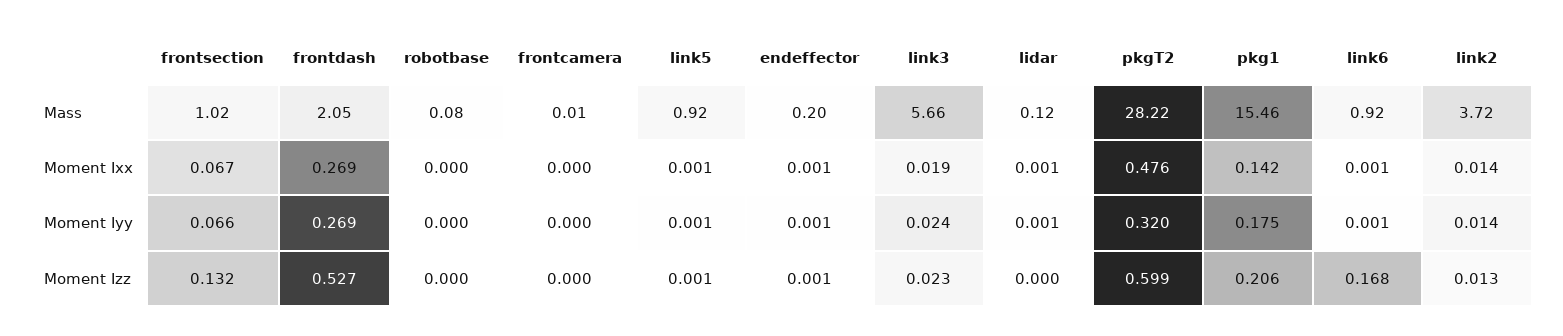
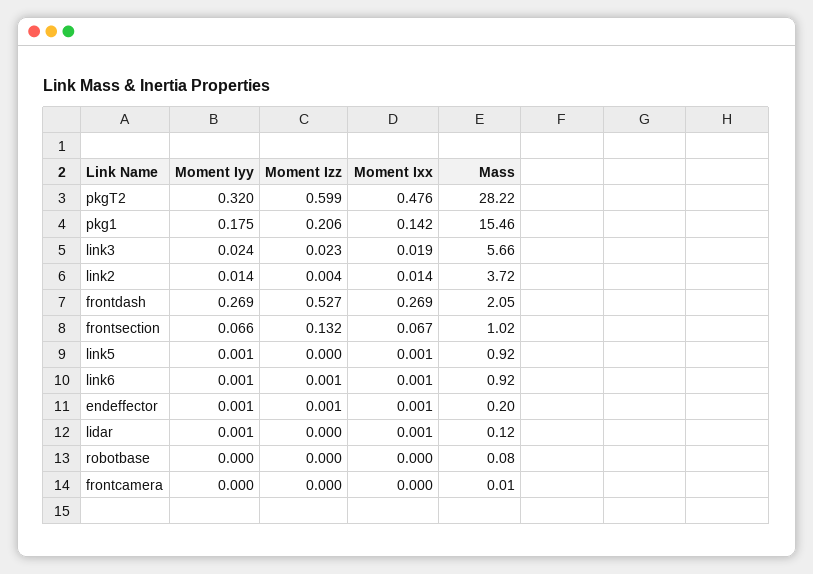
link5, Moment Izz: 0.001 -> 0
link6, Moment Izz: 0.168 -> 0.001
link2, Moment Izz: 0.013 -> 0.004

